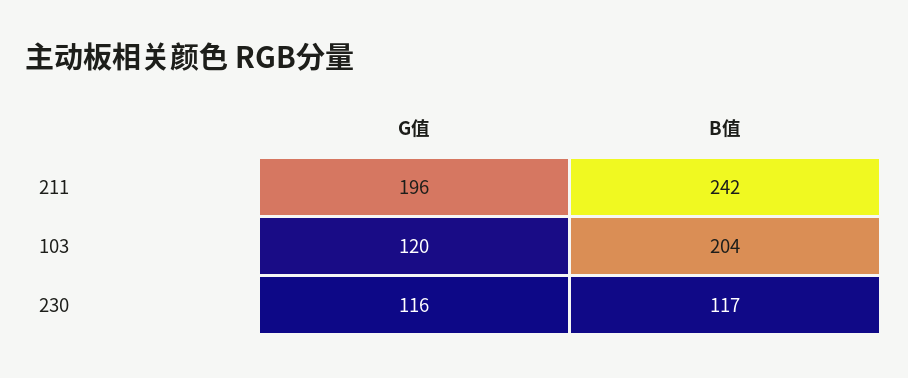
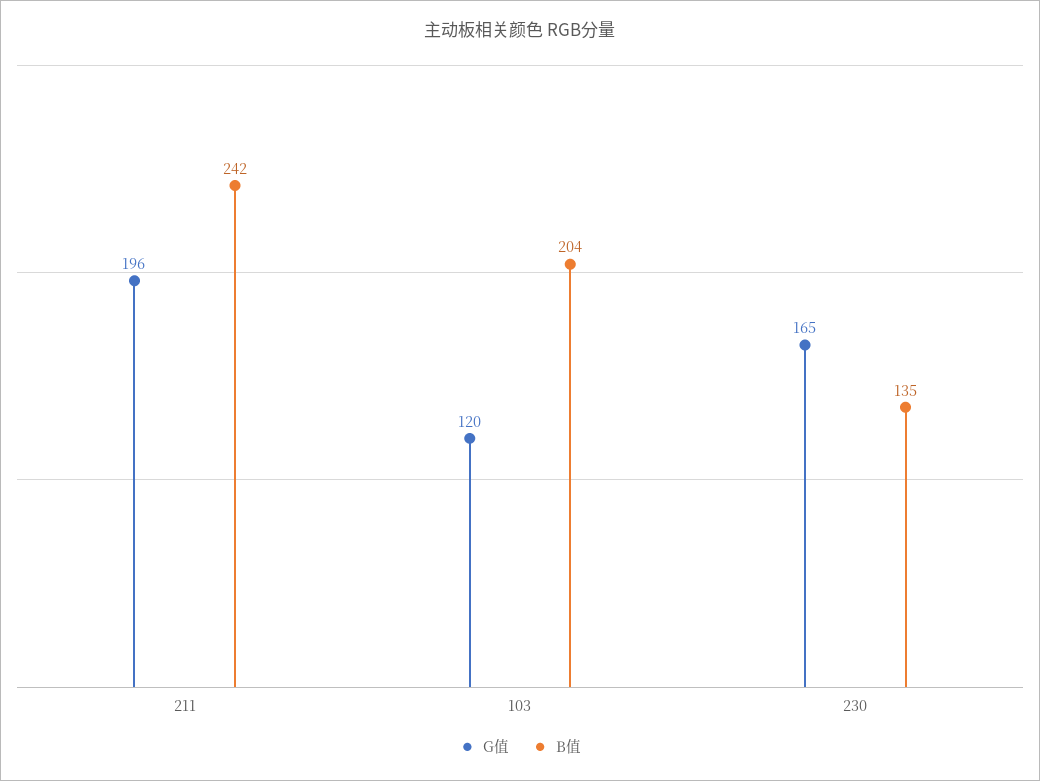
G值, 230: 116 -> 165
B值, 230: 117 -> 135

